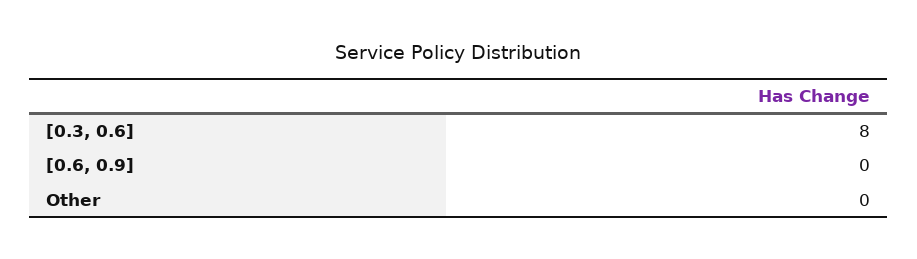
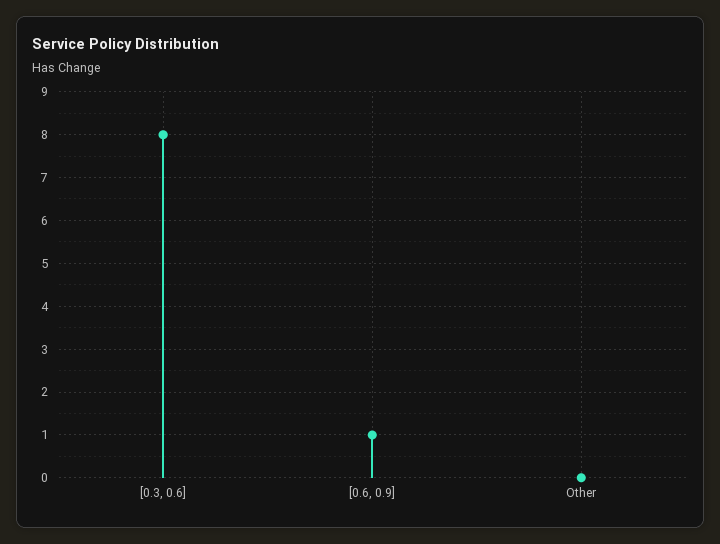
[0.6, 0.9]: 0 -> 1

